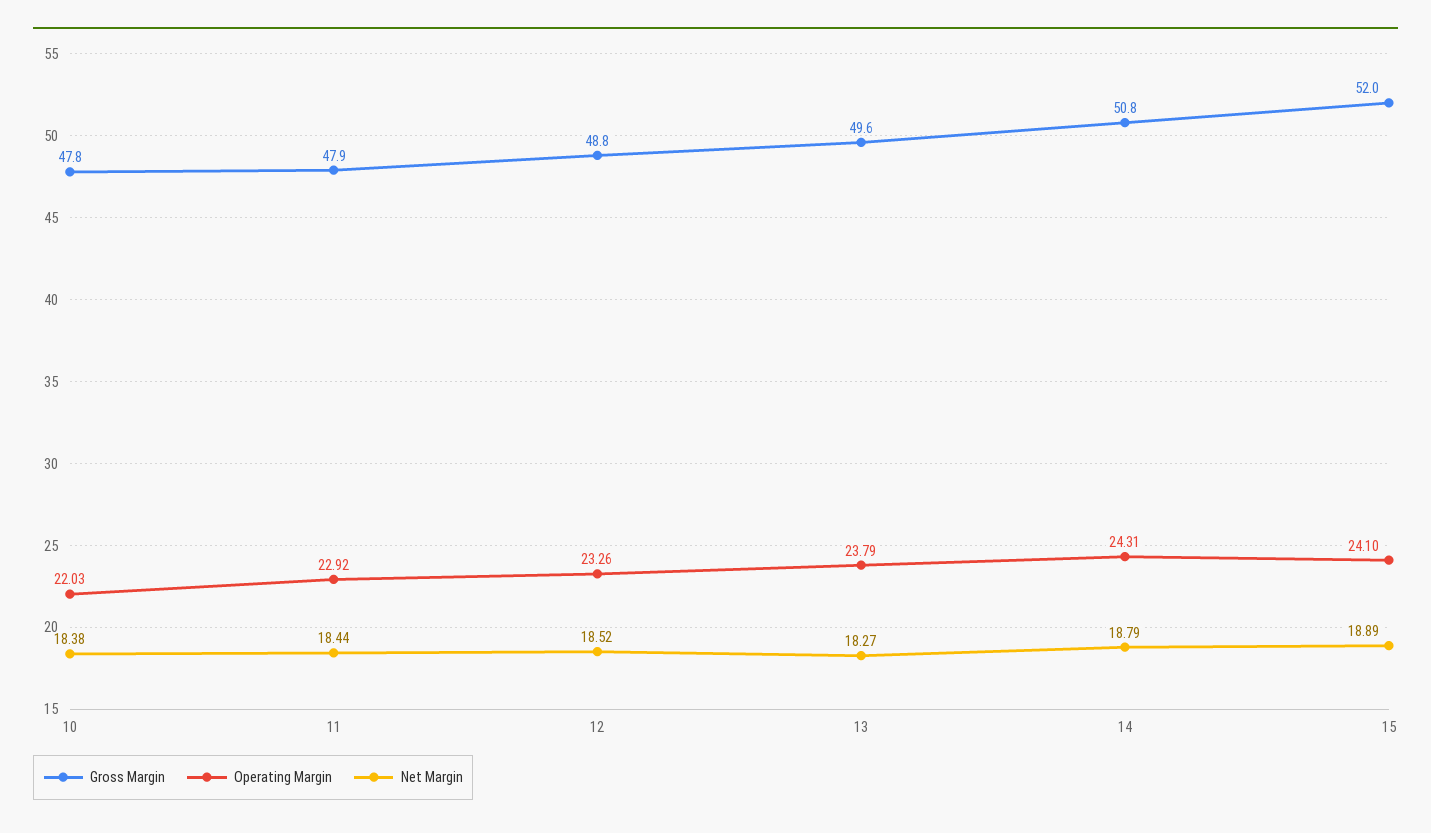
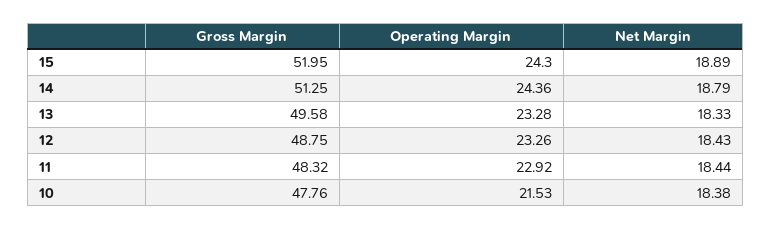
Operating Margin, 10: 22.03 -> 21.53
Gross Margin, 11: 47.9 -> 48.32
Net Margin, 12: 18.52 -> 18.43
Operating Margin, 13: 23.79 -> 23.28
Net Margin, 13: 18.27 -> 18.33
Gross Margin, 14: 50.8 -> 51.25
Operating Margin, 14: 24.31 -> 24.36
Operating Margin, 15: 24.1 -> 24.3

